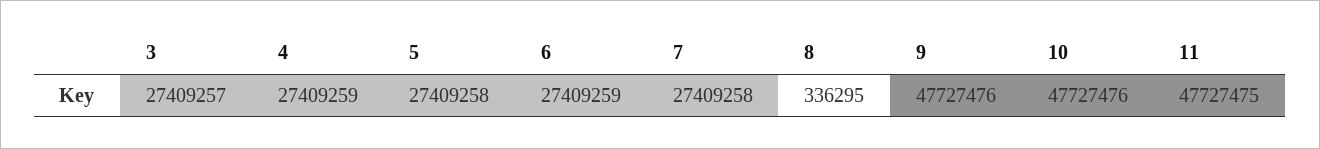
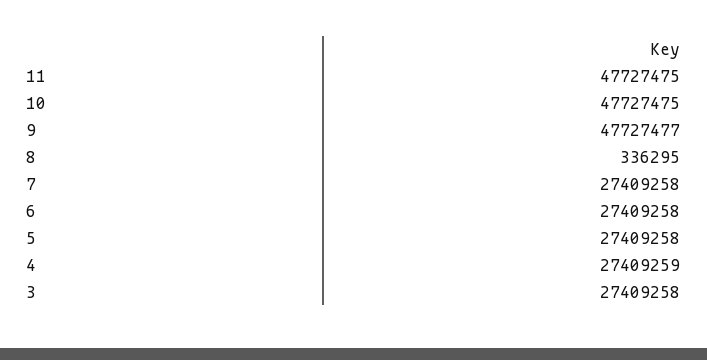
3: 27409257 -> 27409258
6: 27409259 -> 27409258
9: 47727476 -> 47727477
10: 47727476 -> 47727475

